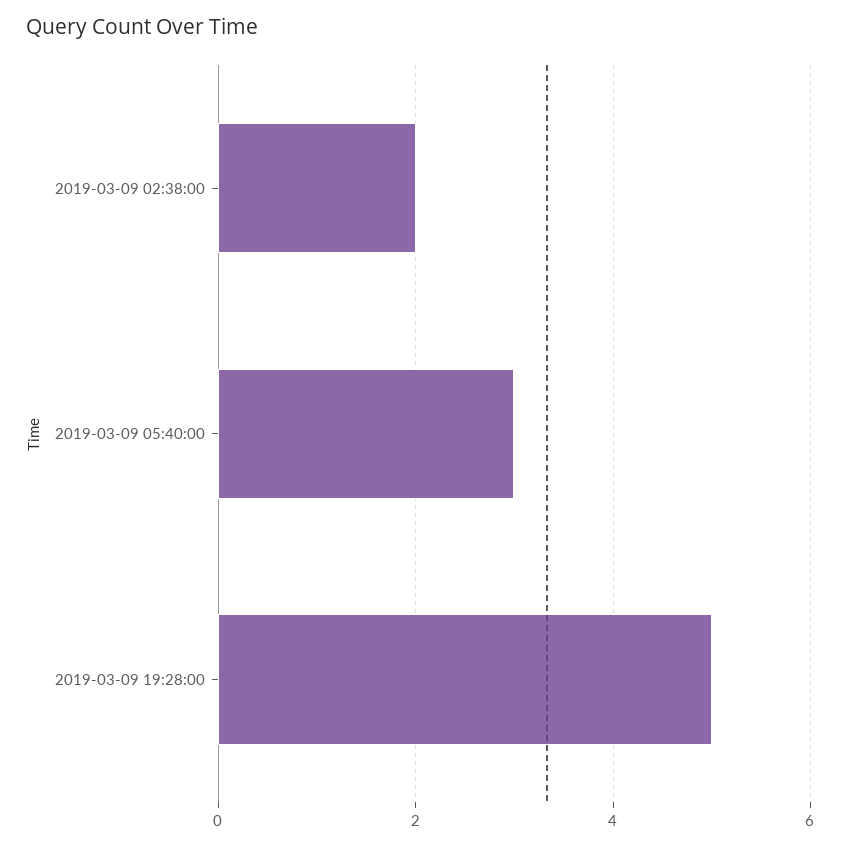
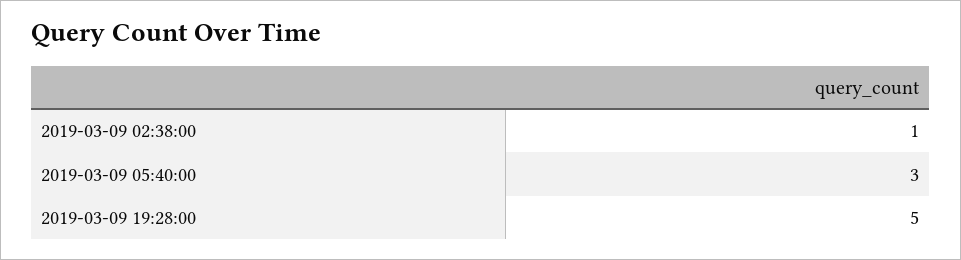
2019-03-09 02:38:00: 2 -> 1

